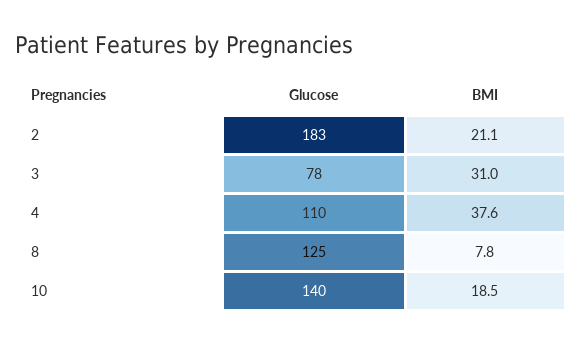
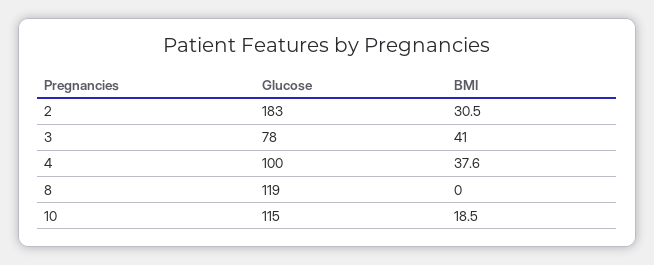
BMI, 2: 21.1 -> 30.5
BMI, 3: 31 -> 41
Glucose, 4: 110 -> 100
Glucose, 8: 125 -> 119
BMI, 8: 7.8 -> 0
Glucose, 10: 140 -> 115

